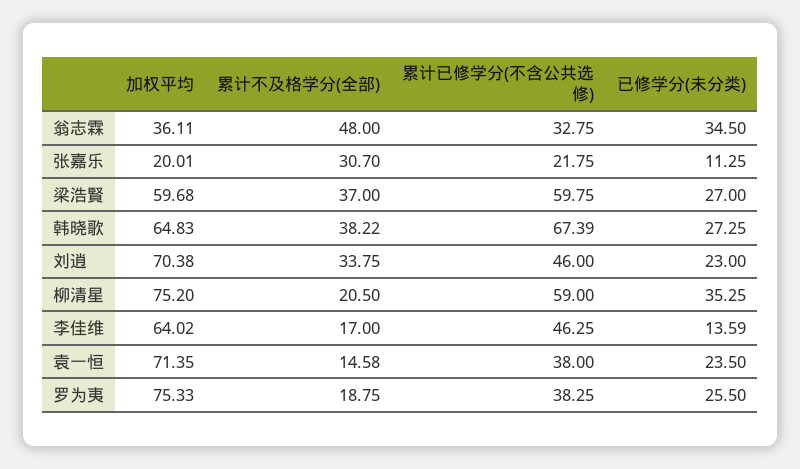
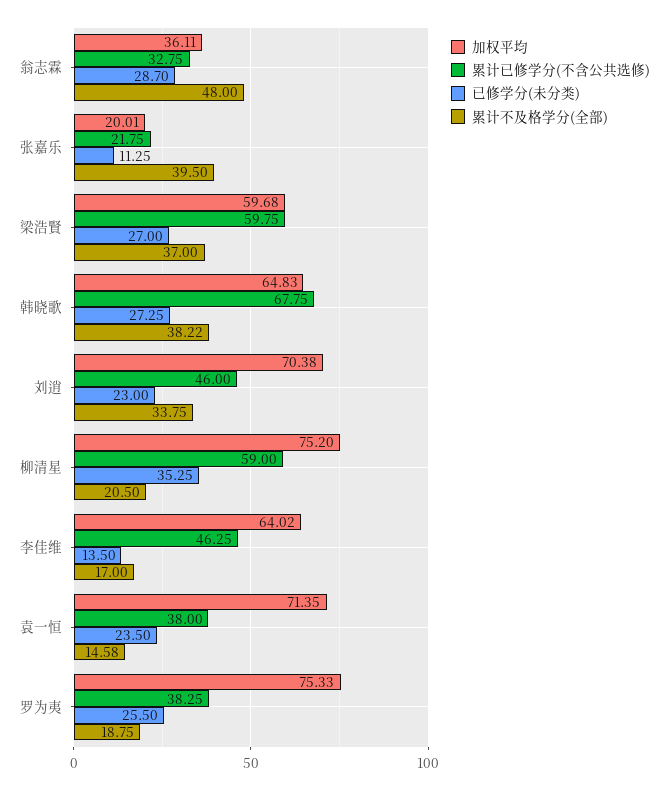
已修学分(未分类), 翁志霖: 34.5 -> 28.7
累计不及格学分(全部), 张嘉乐: 30.7 -> 39.5
累计已修学分(不含公共选修), 韩晓歌: 67.39 -> 67.75
已修学分(未分类), 李佳维: 13.59 -> 13.5

